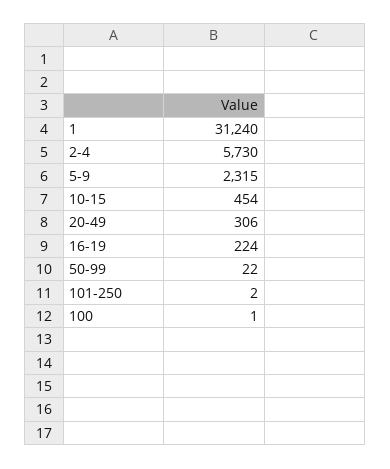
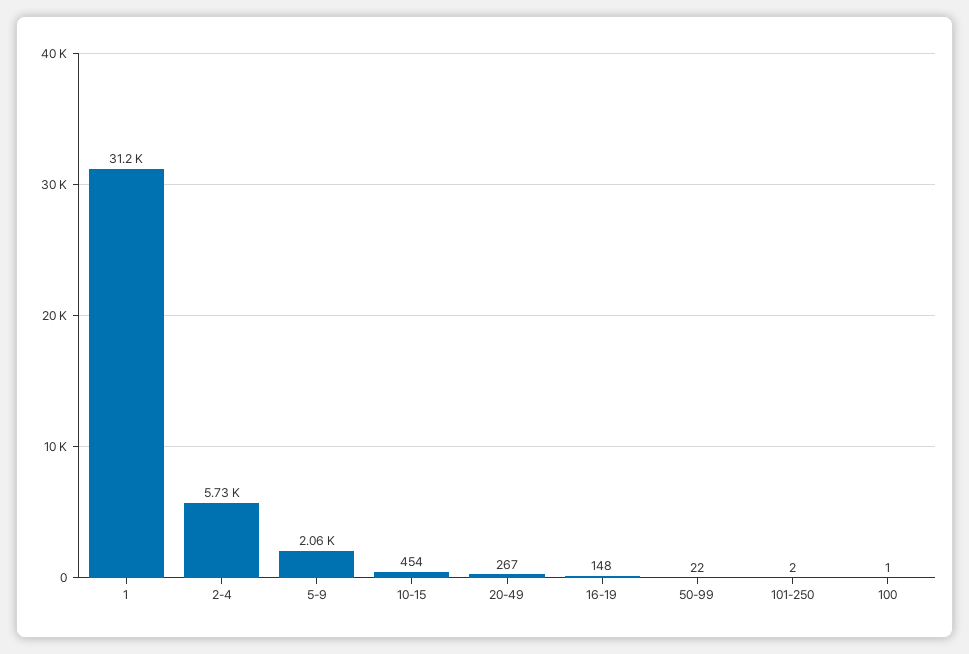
5-9: 2315 -> 2060
20-49: 306 -> 267
16-19: 224 -> 148

